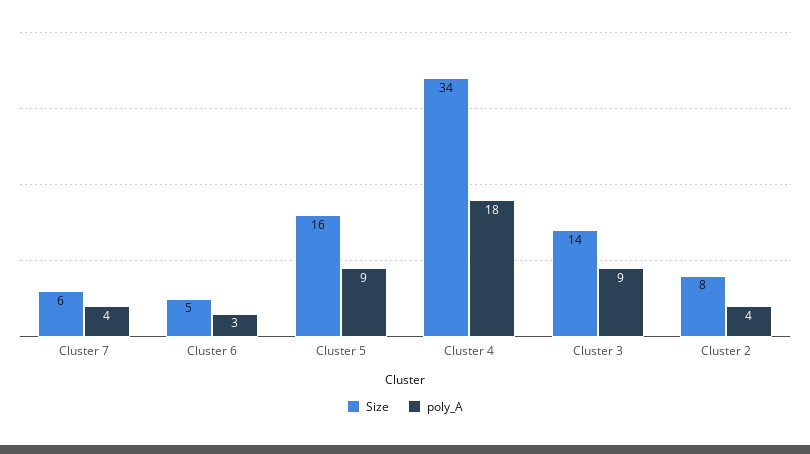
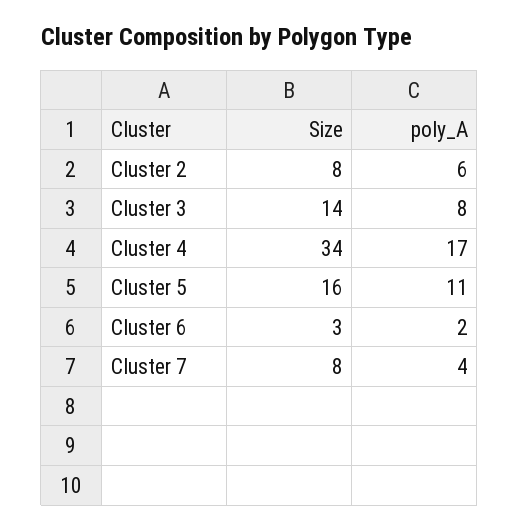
Size, Cluster 7: 6 -> 8
Size, Cluster 6: 5 -> 3
poly_A, Cluster 6: 3 -> 2
poly_A, Cluster 5: 9 -> 11
poly_A, Cluster 4: 18 -> 17
poly_A, Cluster 3: 9 -> 8
poly_A, Cluster 2: 4 -> 6

